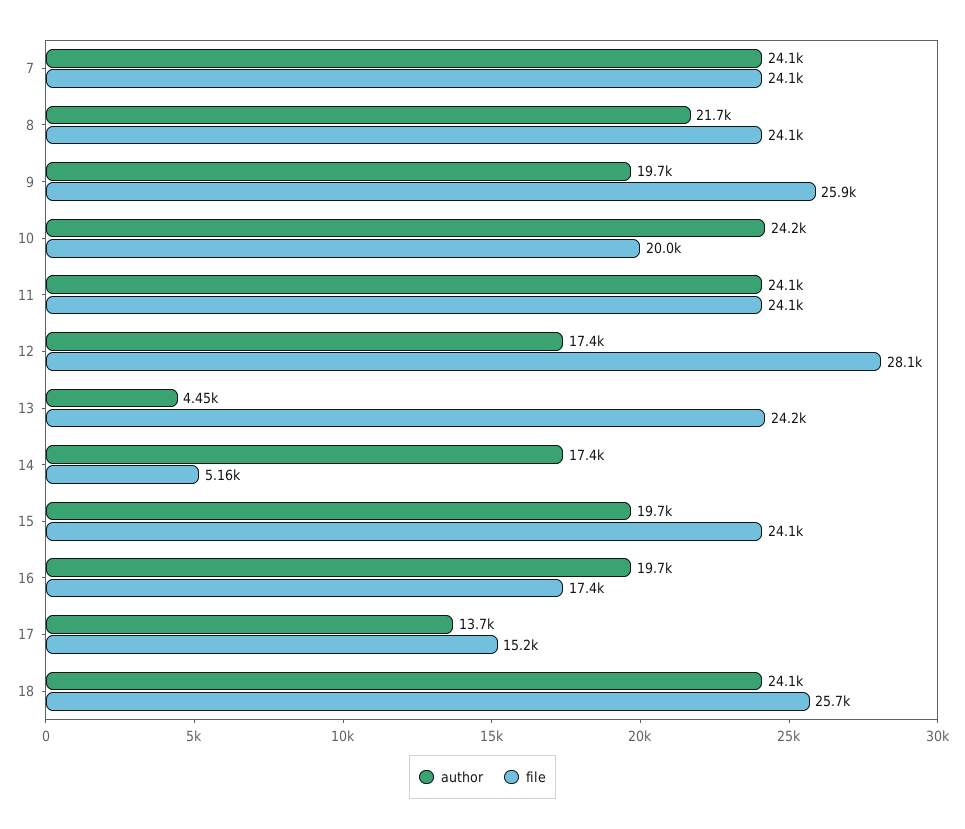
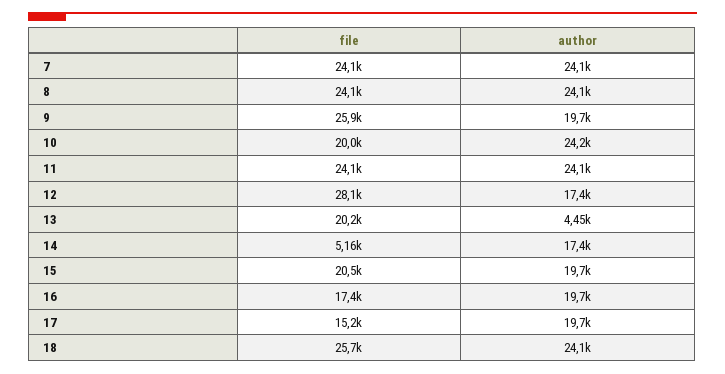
author, 8: 21700 -> 24100
file, 13: 24200 -> 20200
file, 15: 24100 -> 20500
author, 17: 13700 -> 19700

